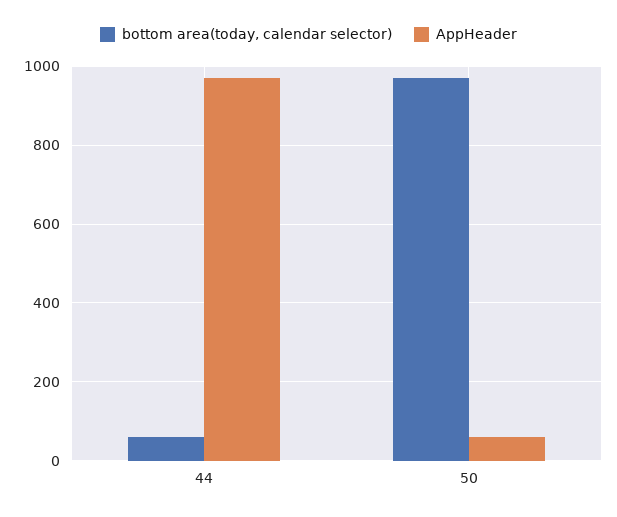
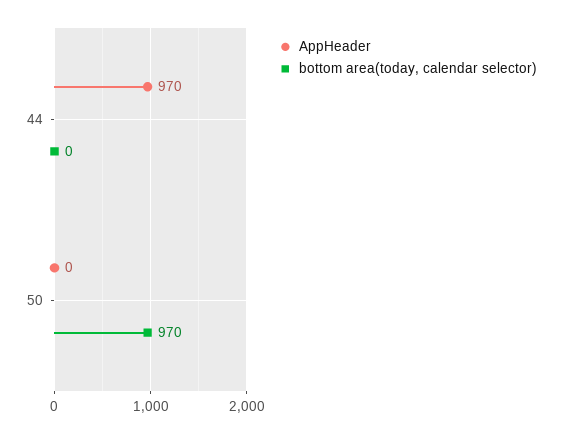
bottom area(today, calendar selector), 44: 60 -> 0
AppHeader, 50: 60 -> 0

